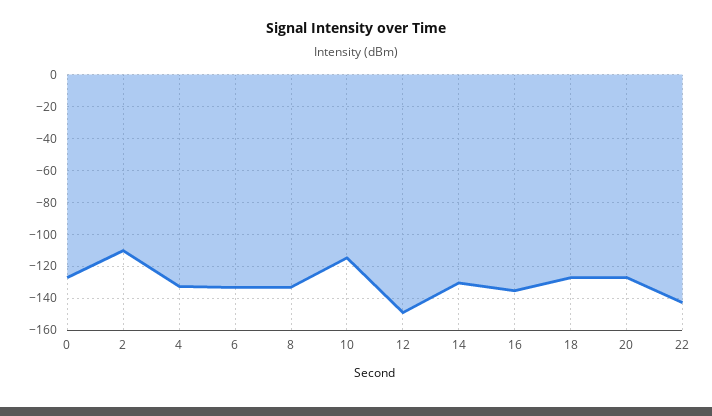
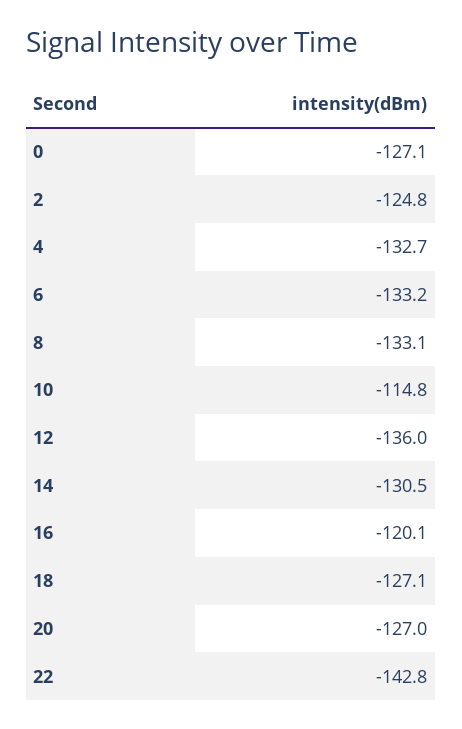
2: -110 -> -124.8
12: -150 -> -136
16: -135 -> -120.1

